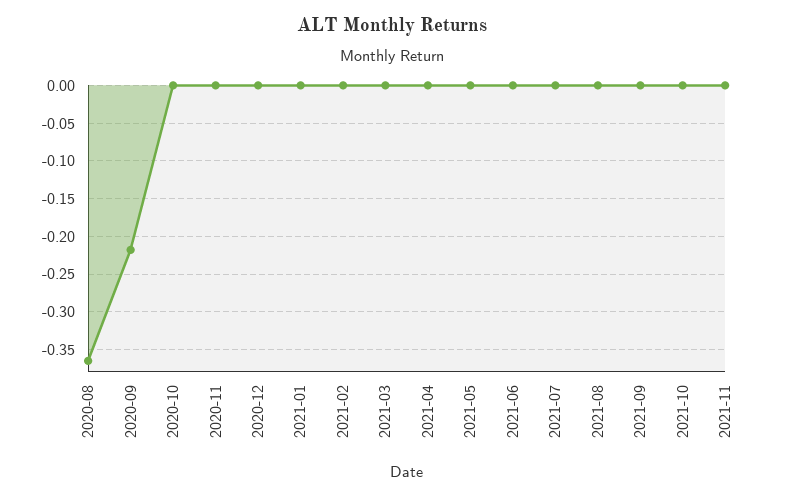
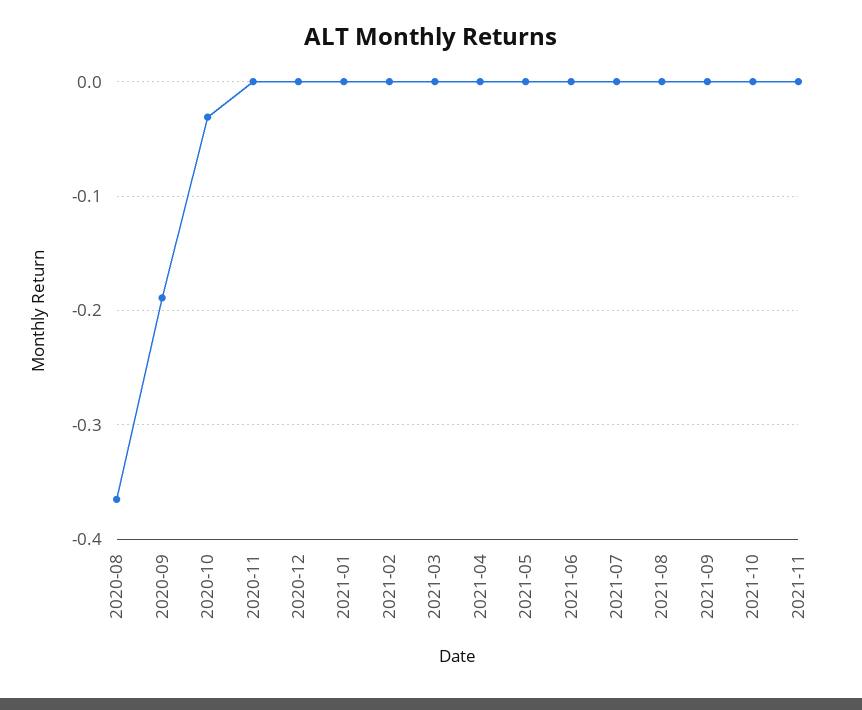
2020-09: -0.22 -> -0.19
2020-10: 0 -> -0.03

